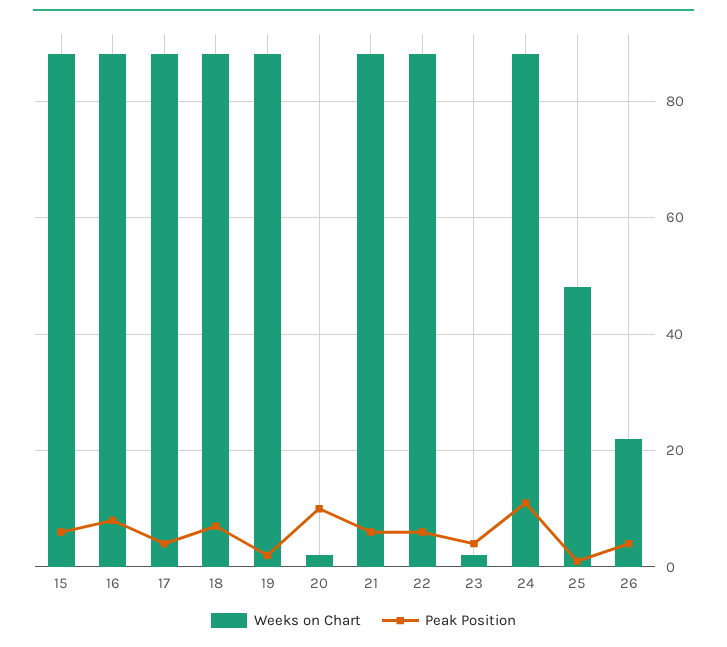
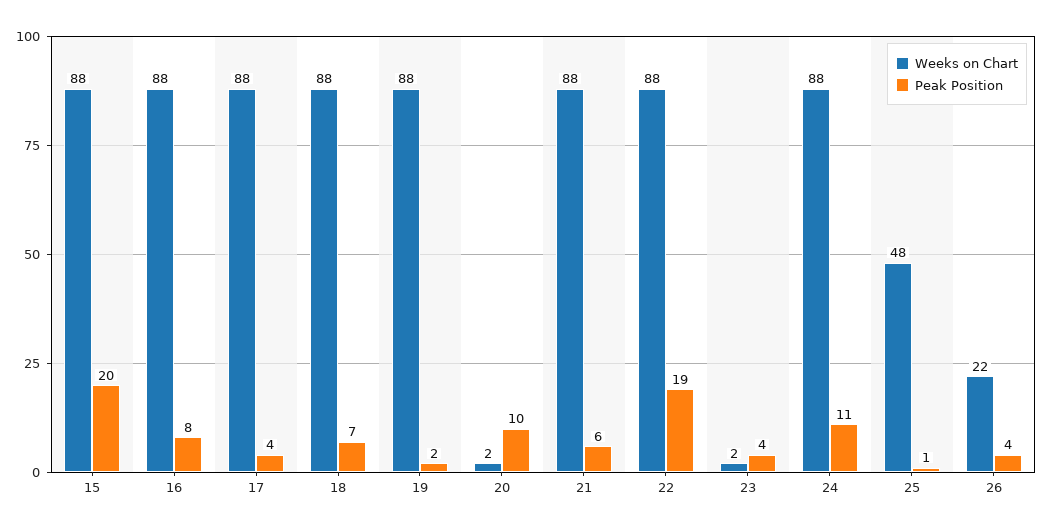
Peak Position, 15: 5 -> 20
Peak Position, 22: 5 -> 19

